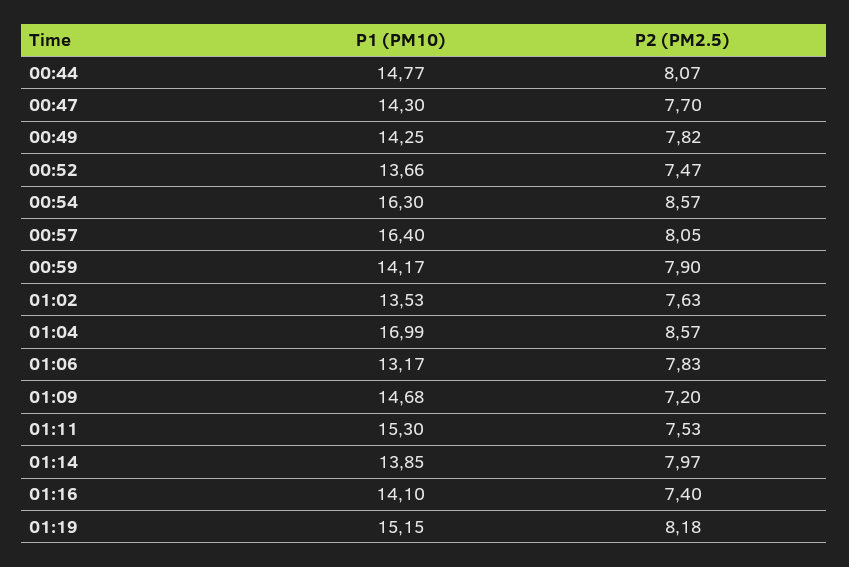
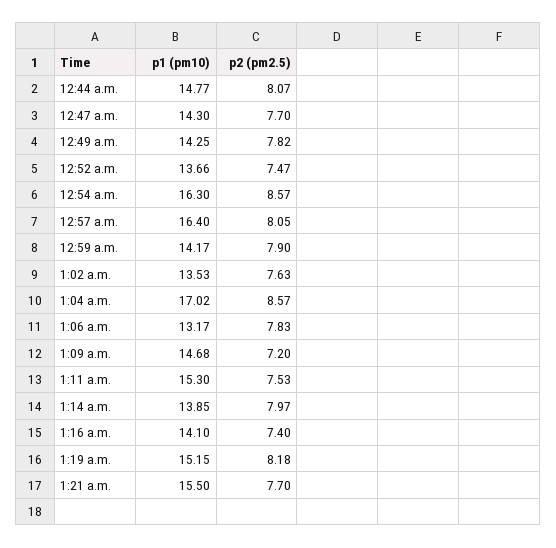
P1 (PM10), 01:04: 16.99 -> 17.02
P1 (PM10), 1:21 a.m.: none -> 15.5
P2 (PM2.5), 1:21 a.m.: none -> 7.7

